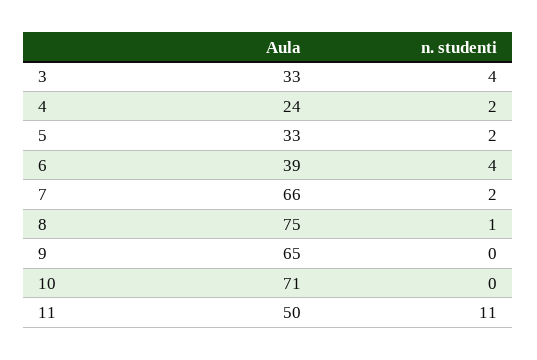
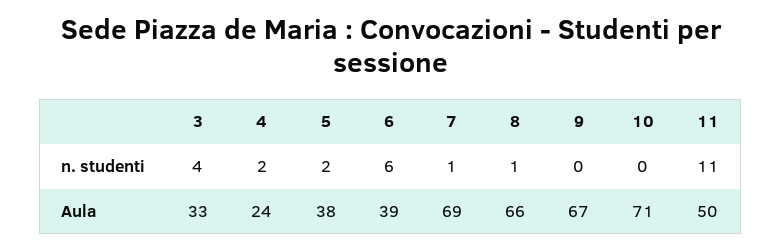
Aula, 5: 33 -> 38
n. studenti, 6: 4 -> 6
Aula, 7: 66 -> 69
n. studenti, 7: 2 -> 1
Aula, 8: 75 -> 66
Aula, 9: 65 -> 67

